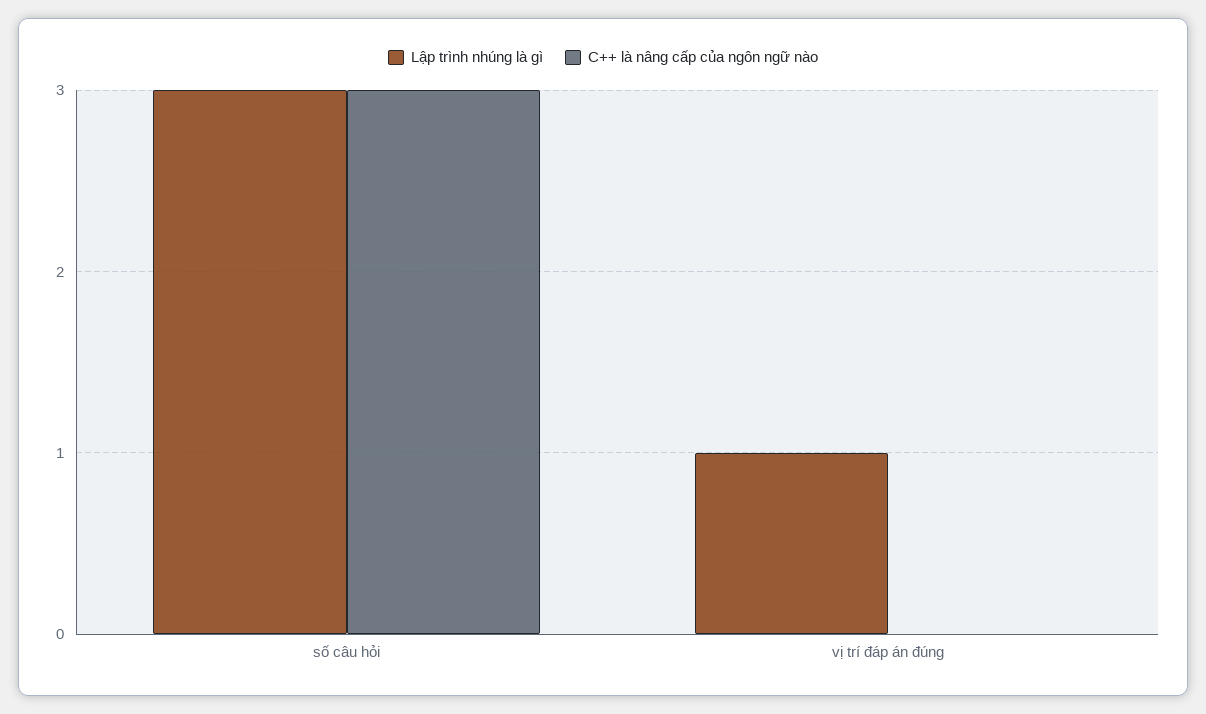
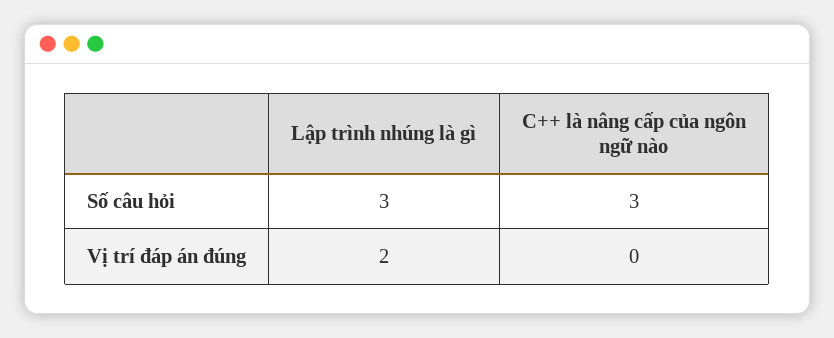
Lập trình nhúng là gì, vị trí đáp án đúng: 1 -> 2

